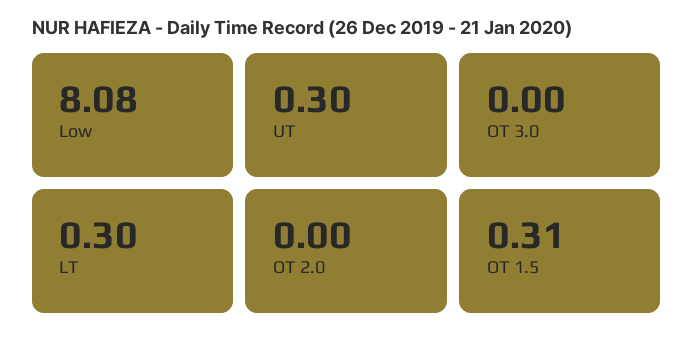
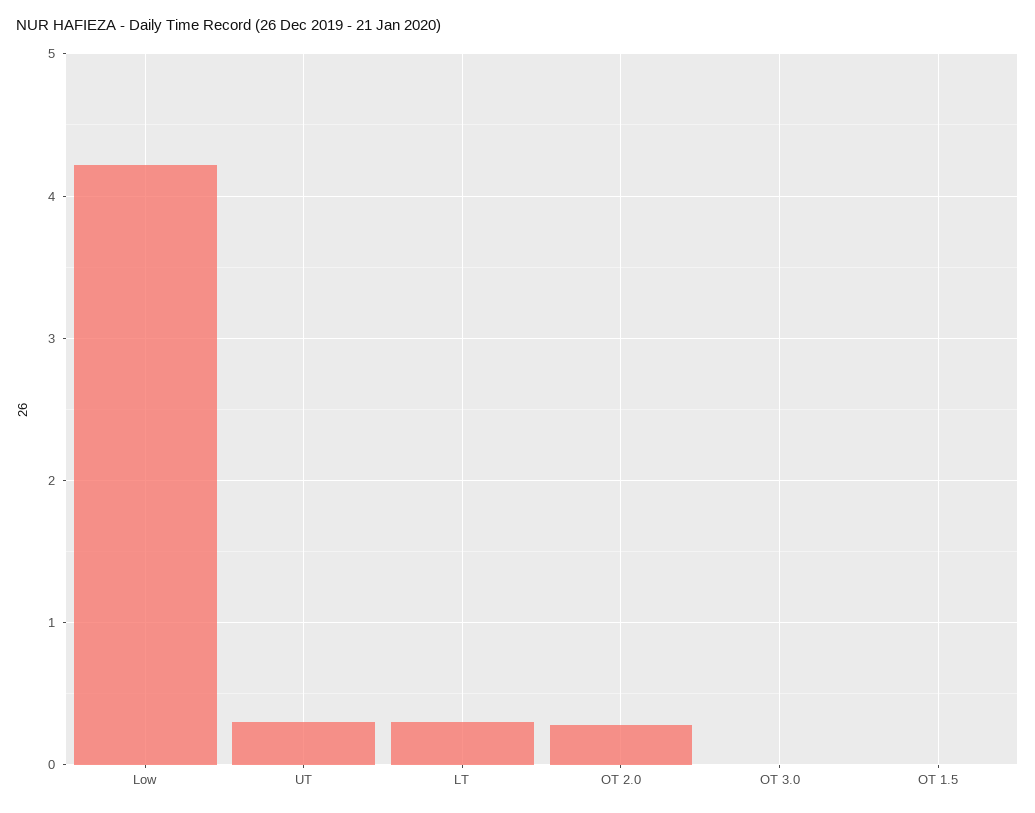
Low: 8.08 -> 4.2
OT 2.0: 0 -> 0.3
OT 1.5: 0.31 -> 0

